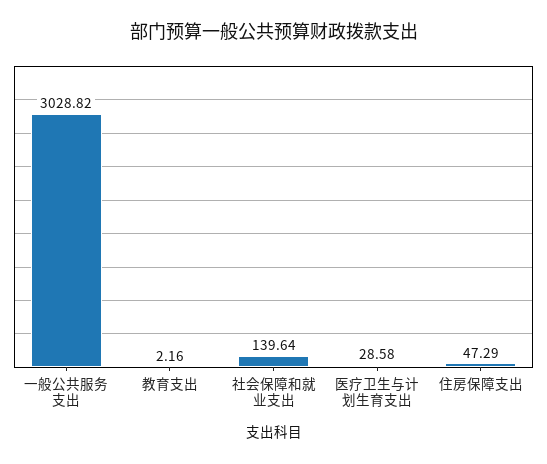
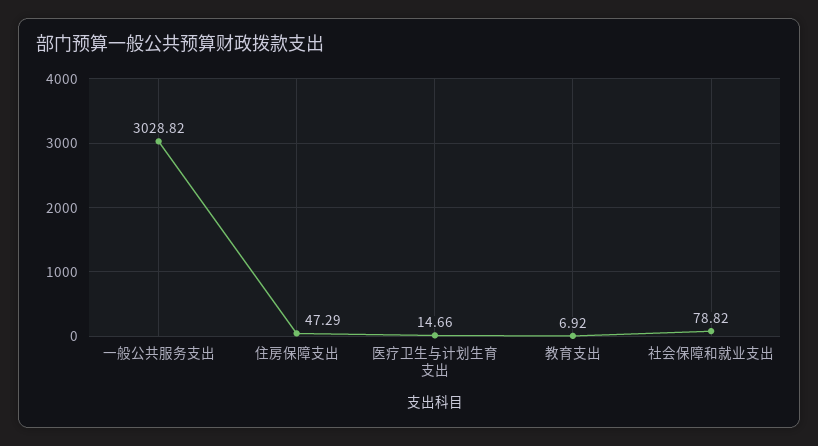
教育支出: 2.16 -> 6.92
社会保障和就业支出: 139.64 -> 78.82
医疗卫生与计划生育支出: 28.58 -> 14.66

